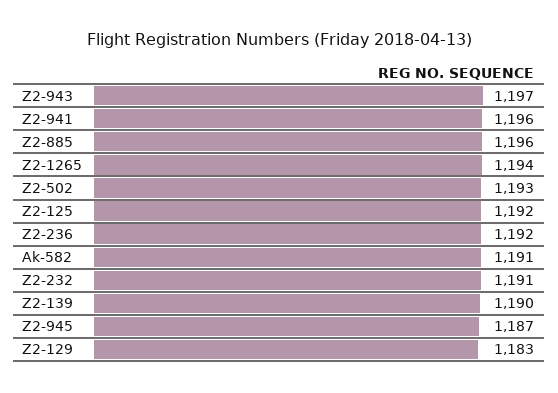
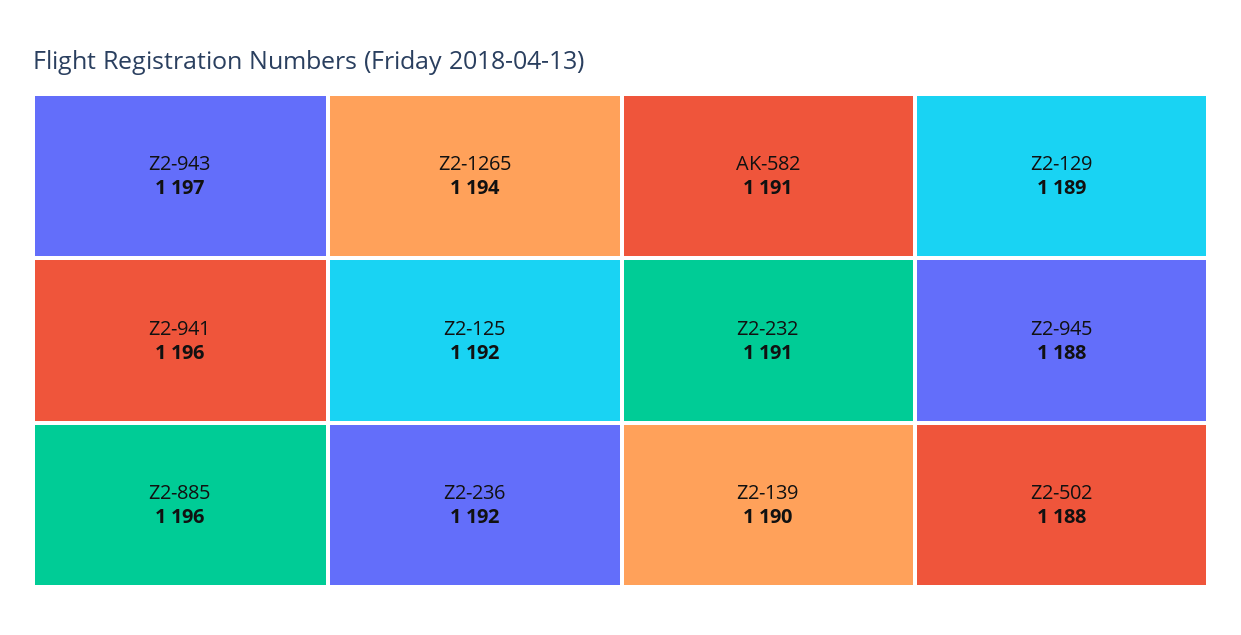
Z2-502: 1193 -> 1188
Z2-945: 1187 -> 1188
Z2-129: 1183 -> 1189

